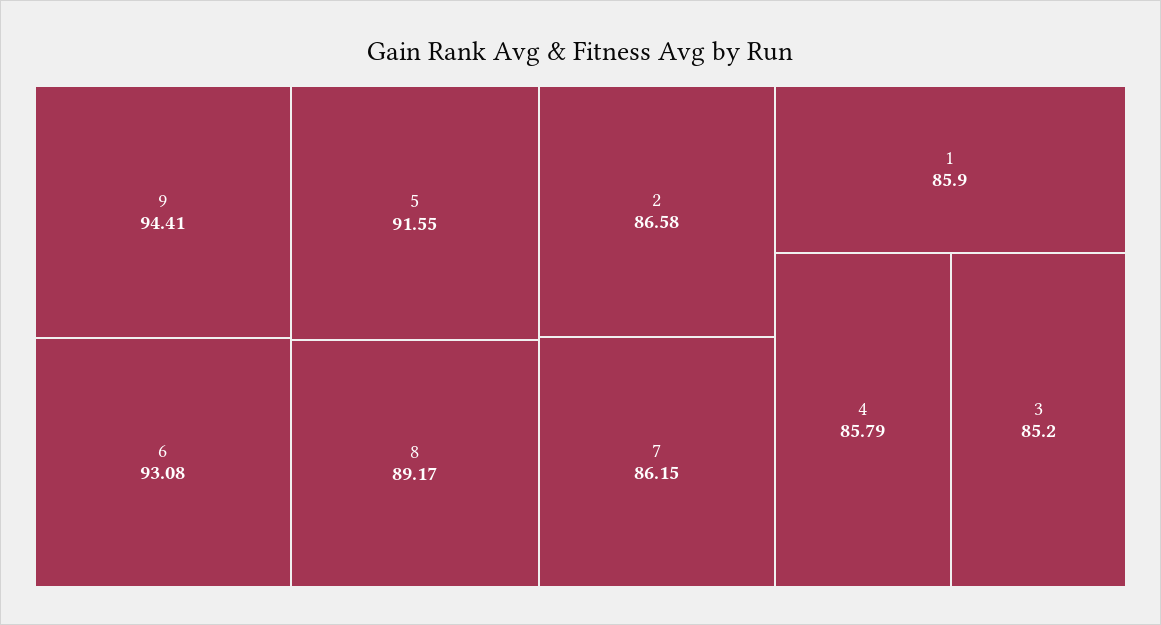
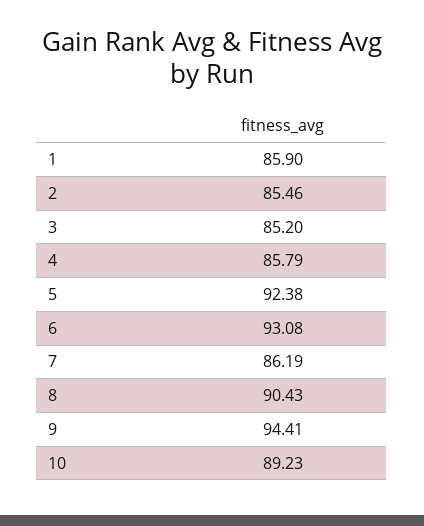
5: 91.55 -> 92.38
8: 89.17 -> 90.43
2: 86.58 -> 85.46
7: 86.15 -> 86.19
10: none -> 89.23

